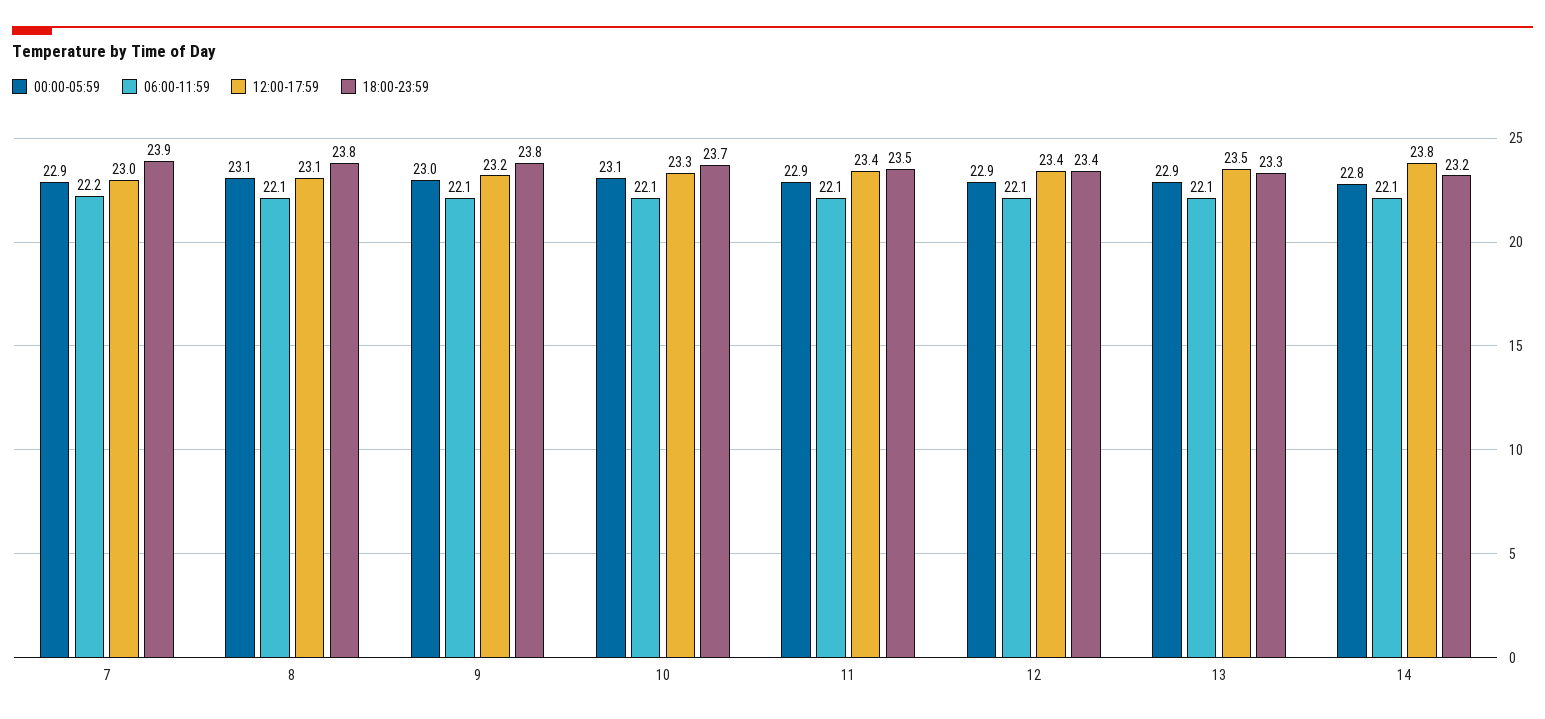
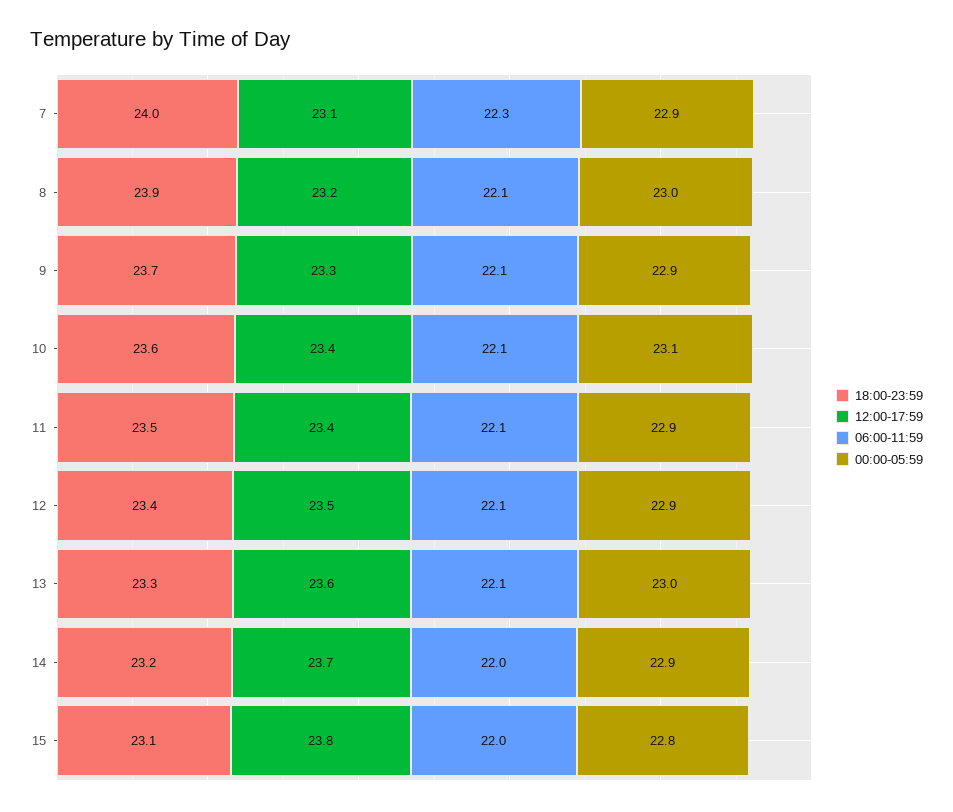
06:00-11:59, 7: 22.2 -> 22.3
12:00-17:59, 7: 23 -> 23.1
18:00-23:59, 7: 23.9 -> 24
00:00-05:59, 8: 23.1 -> 23
12:00-17:59, 8: 23.1 -> 23.2
18:00-23:59, 8: 23.8 -> 23.9
00:00-05:59, 9: 23 -> 22.9
12:00-17:59, 9: 23.2 -> 23.3
18:00-23:59, 9: 23.8 -> 23.7
12:00-17:59, 10: 23.3 -> 23.4
18:00-23:59, 10: 23.7 -> 23.6
12:00-17:59, 12: 23.4 -> 23.5
00:00-05:59, 13: 22.9 -> 23
12:00-17:59, 13: 23.5 -> 23.6
00:00-05:59, 14: 22.8 -> 22.9
06:00-11:59, 14: 22.1 -> 22
12:00-17:59, 14: 23.8 -> 23.7
18:00-23:59, 15: none -> 23.1
12:00-17:59, 15: none -> 23.8
06:00-11:59, 15: none -> 22
00:00-05:59, 15: none -> 22.8

